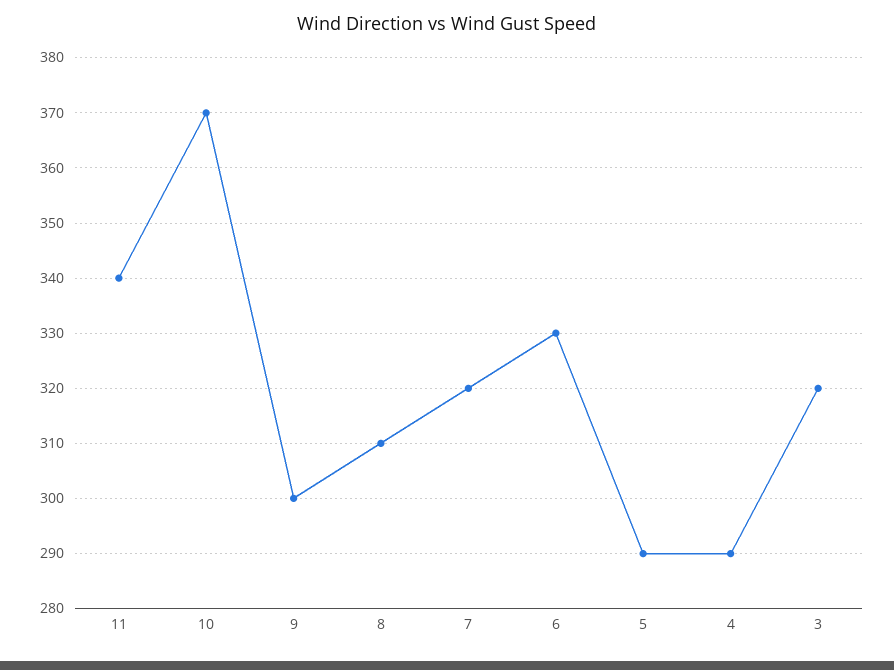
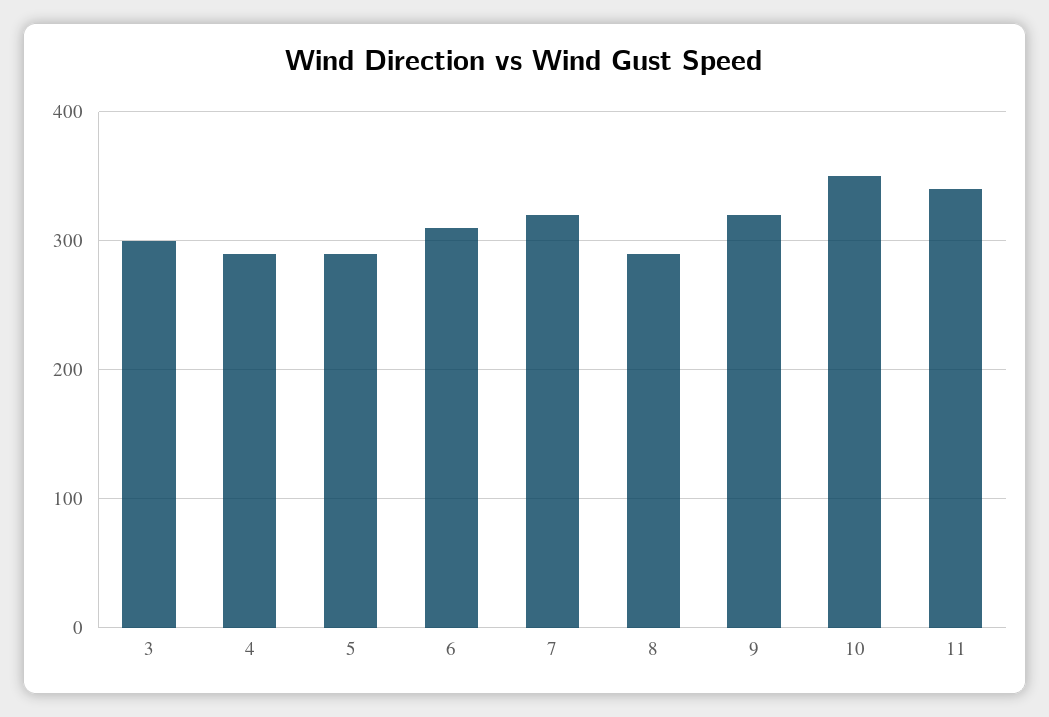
10: 370 -> 350
9: 300 -> 320
8: 310 -> 290
6: 330 -> 310
3: 320 -> 300

